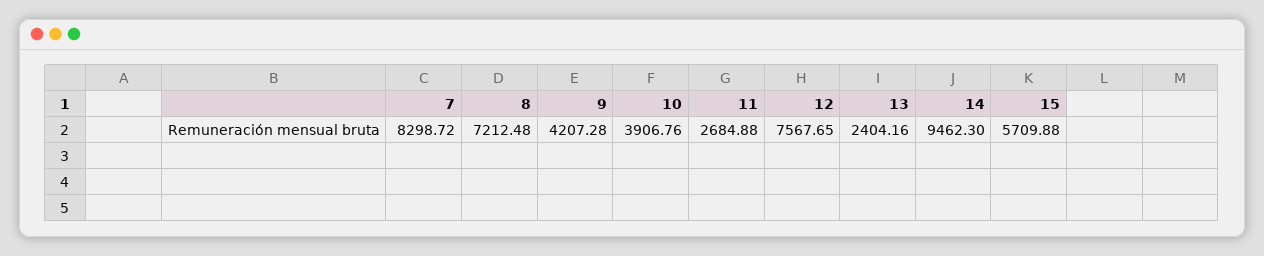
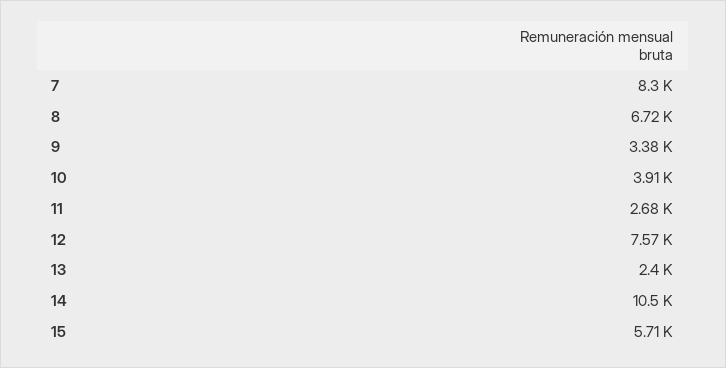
8: 7212.48 -> 6720
9: 4207.28 -> 3380
14: 9462.3 -> 10500

